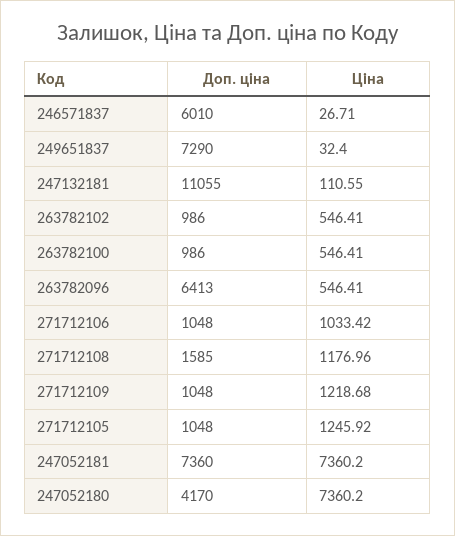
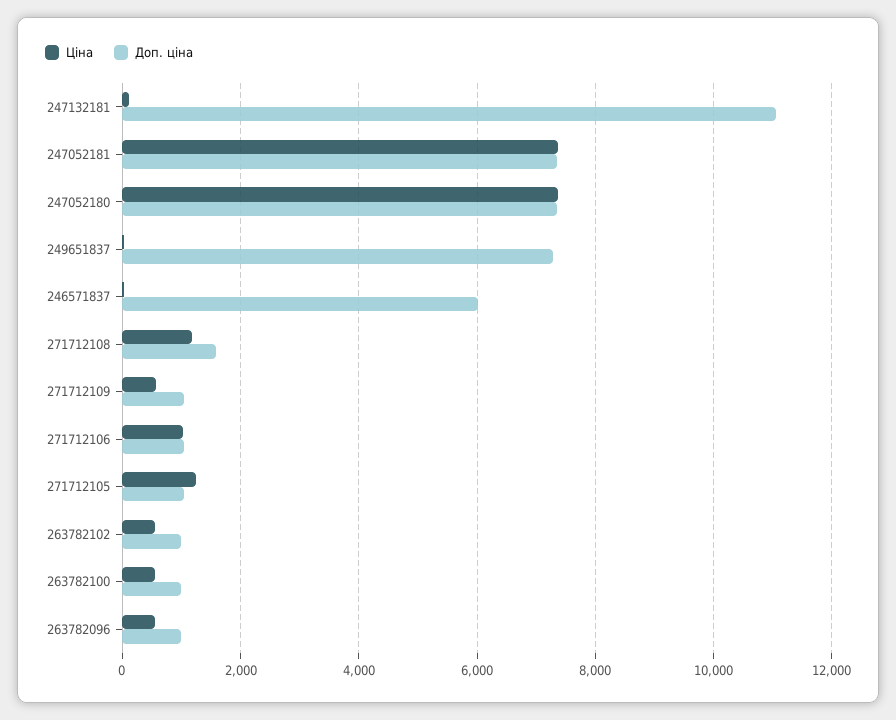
Доп. ціна, 263782096: 6413 -> 1000
Ціна, 271712109: 1218.68 -> 600
Доп. ціна, 247052180: 4170 -> 7400

